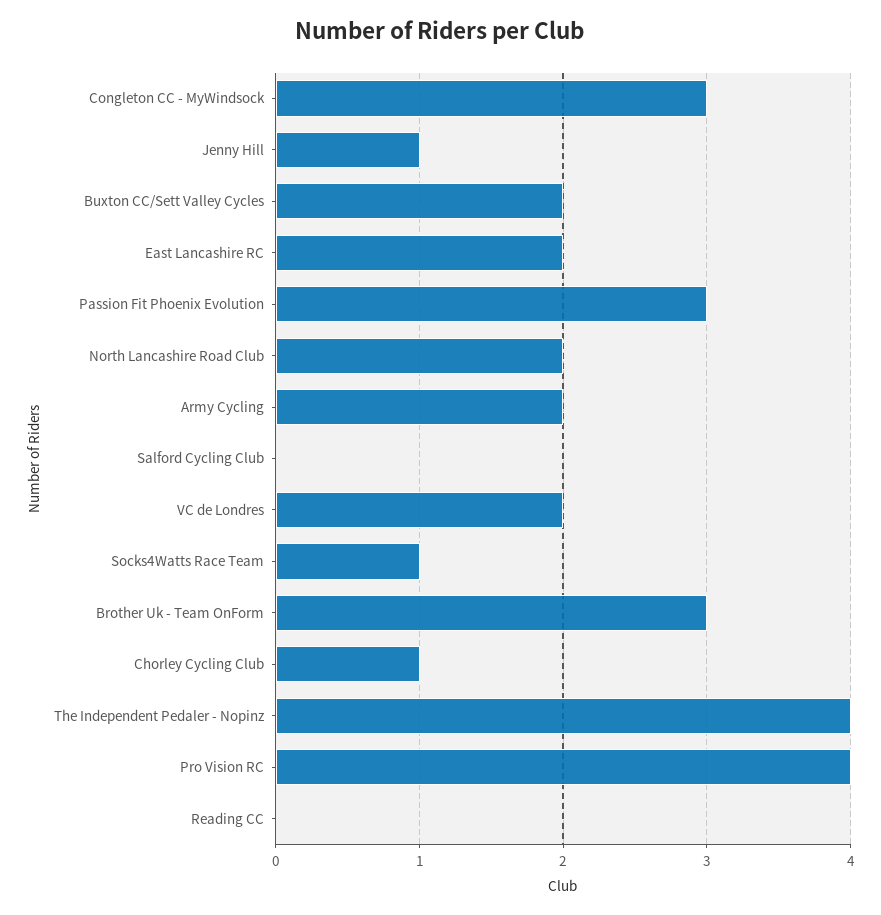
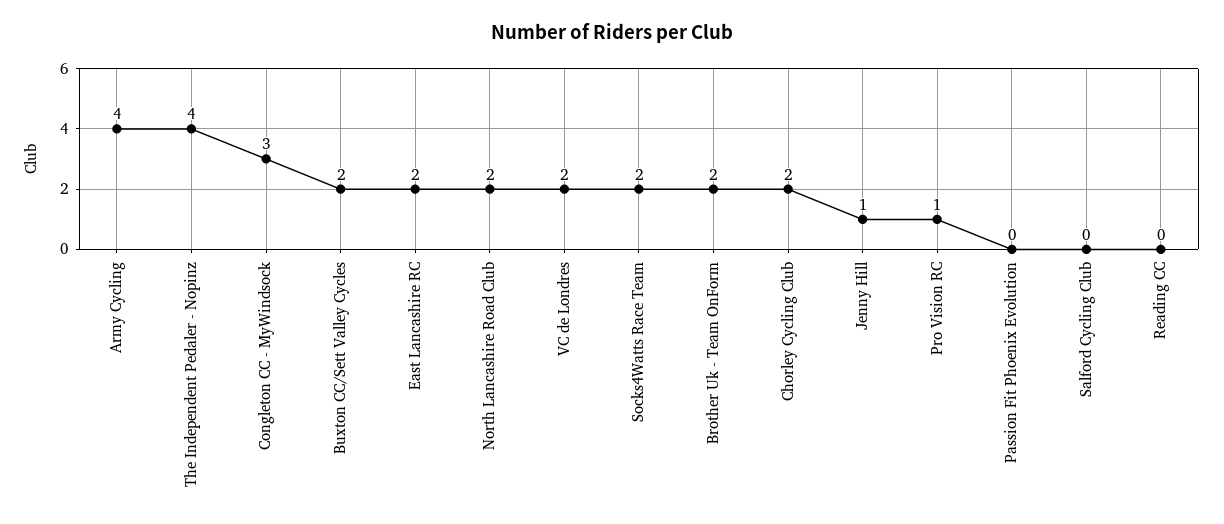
Passion Fit Phoenix Evolution: 3 -> 0
Army Cycling: 2 -> 4
Socks4Watts Race Team: 1 -> 2
Brother Uk - Team OnForm: 3 -> 2
Chorley Cycling Club: 1 -> 2
Pro Vision RC: 4 -> 1

